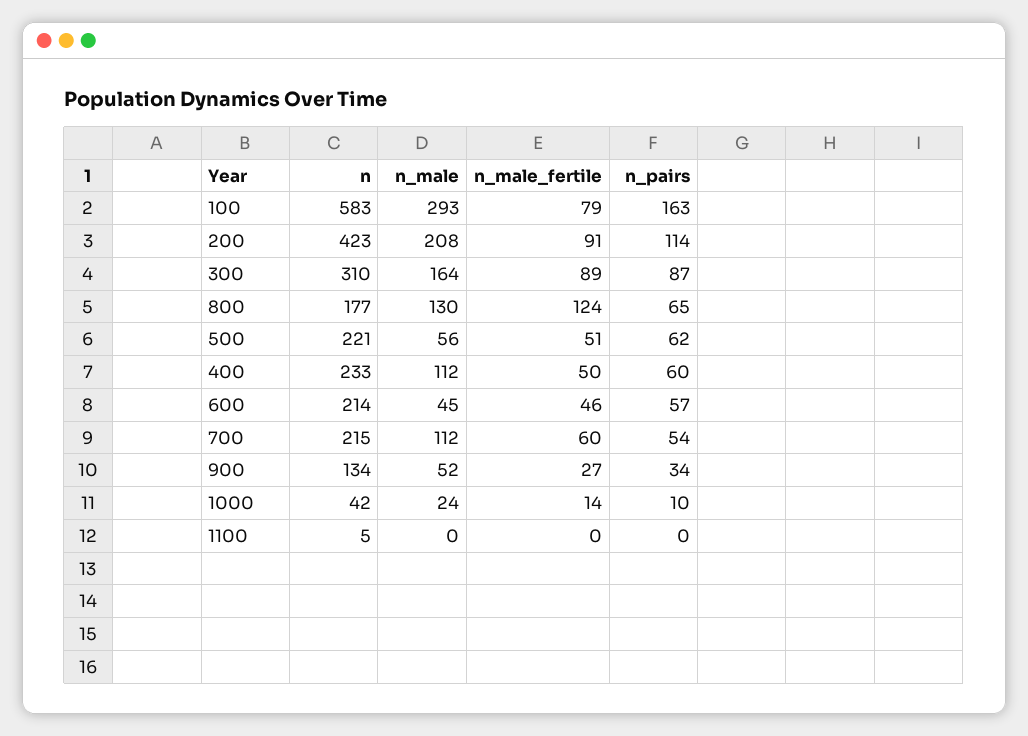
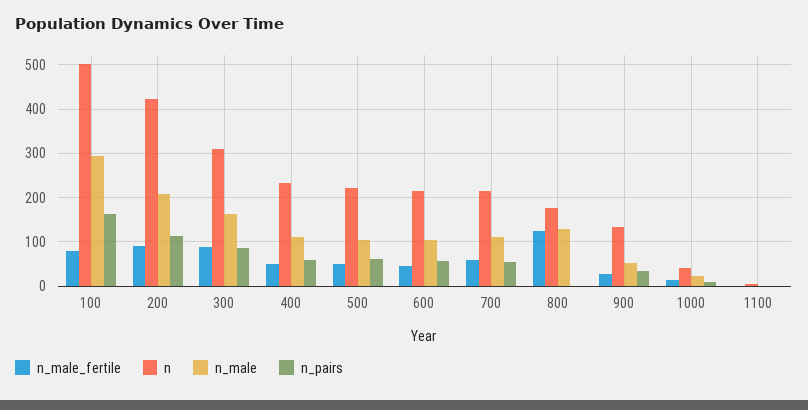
n, 100: 583 -> 500
n_pairs, 800: 65 -> 0
n_male, 500: 56 -> 100
n_male, 600: 45 -> 100

